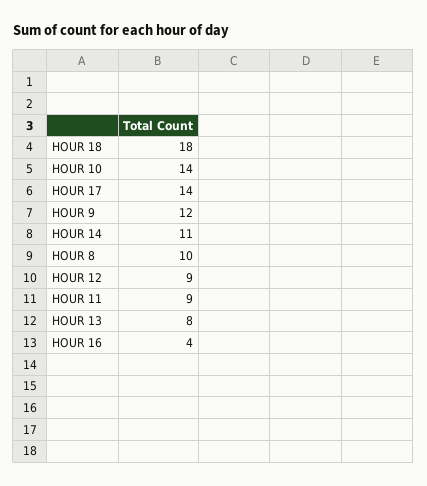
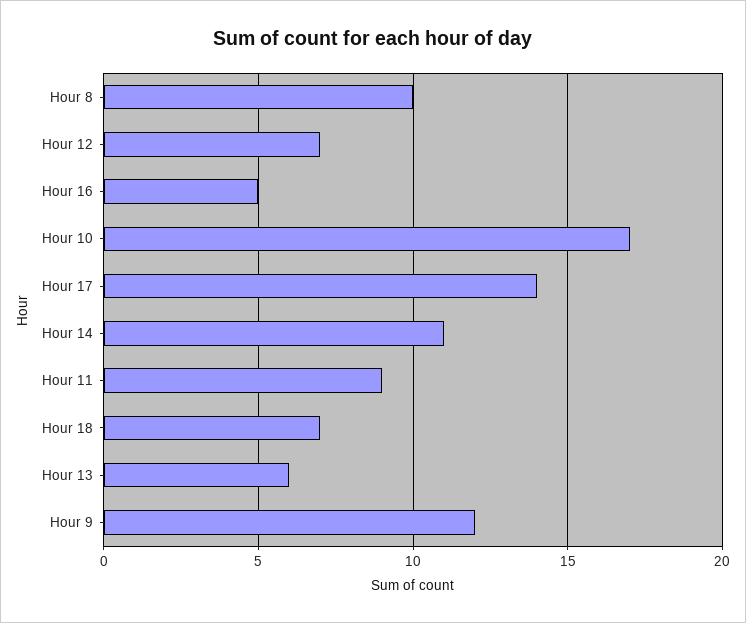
HOUR 18: 18 -> 7
HOUR 10: 14 -> 17
HOUR 12: 9 -> 7
HOUR 13: 8 -> 6
HOUR 16: 4 -> 5

